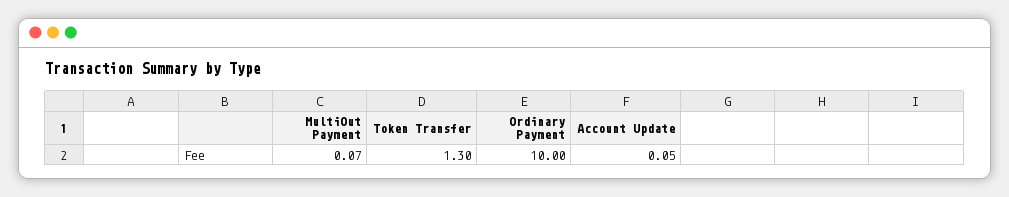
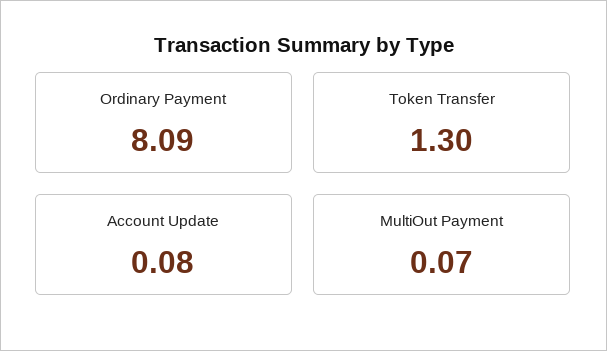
Ordinary Payment: 10 -> 8.09
Account Update: 0.05 -> 0.08

